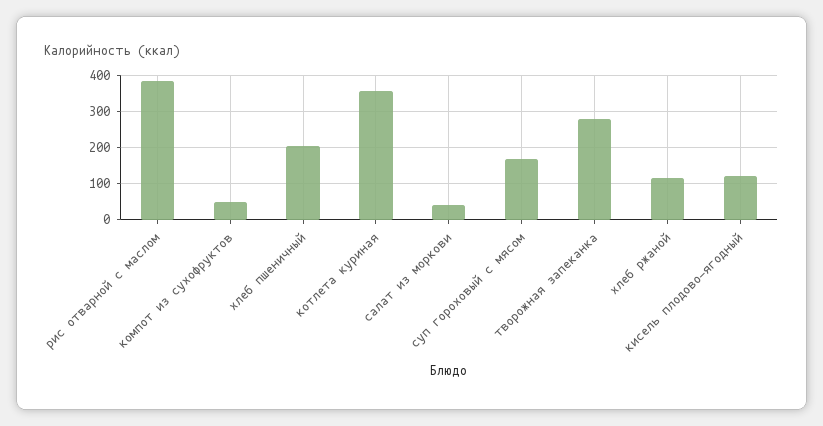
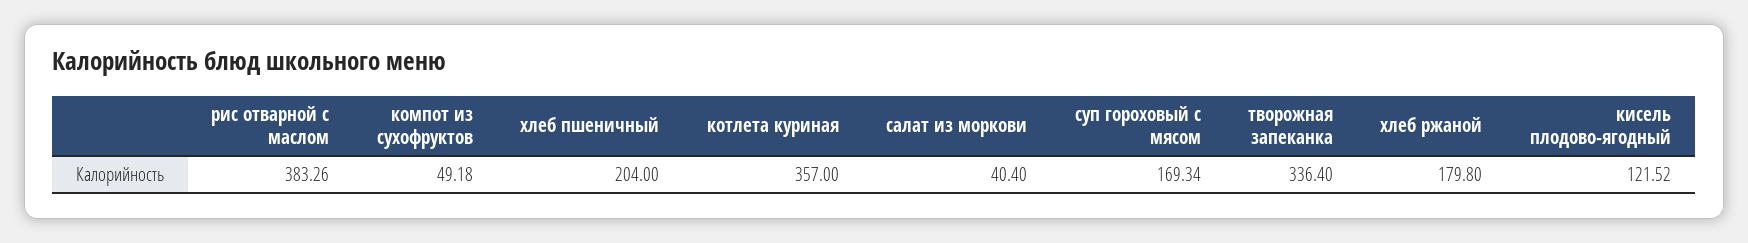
творожная запеканка: 280 -> 336.4
хлеб ржаной: 120 -> 179.8

